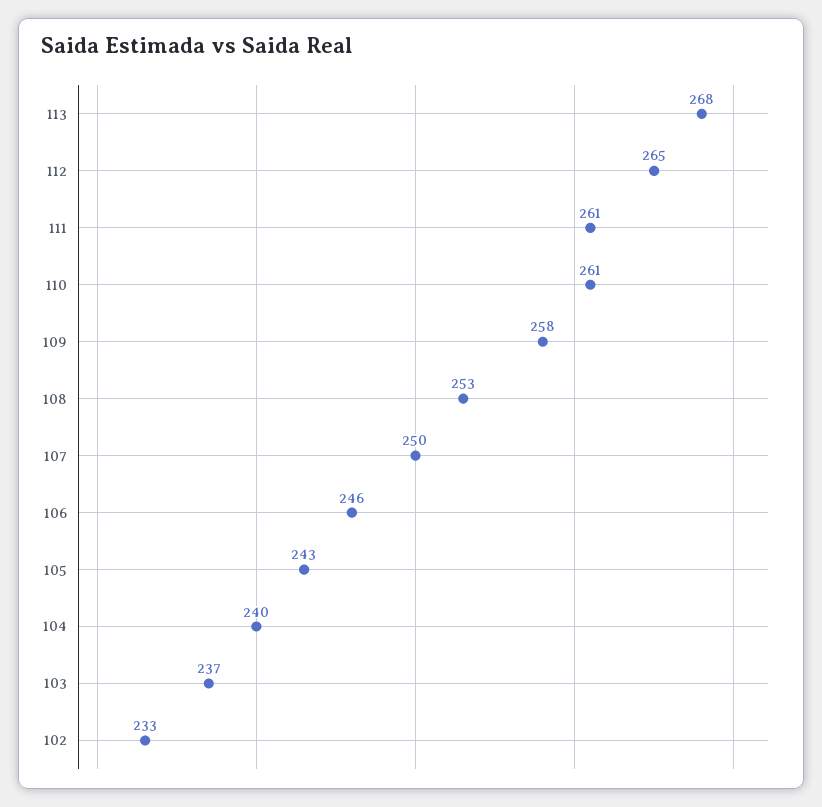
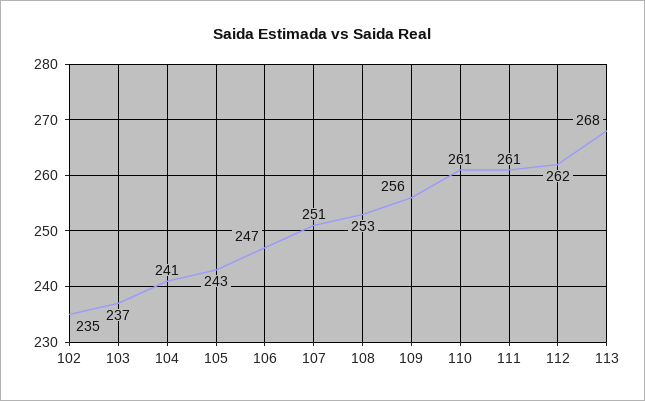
112: 265 -> 262
109: 258 -> 256
107: 250 -> 251
106: 246 -> 247
104: 240 -> 241
102: 233 -> 235

